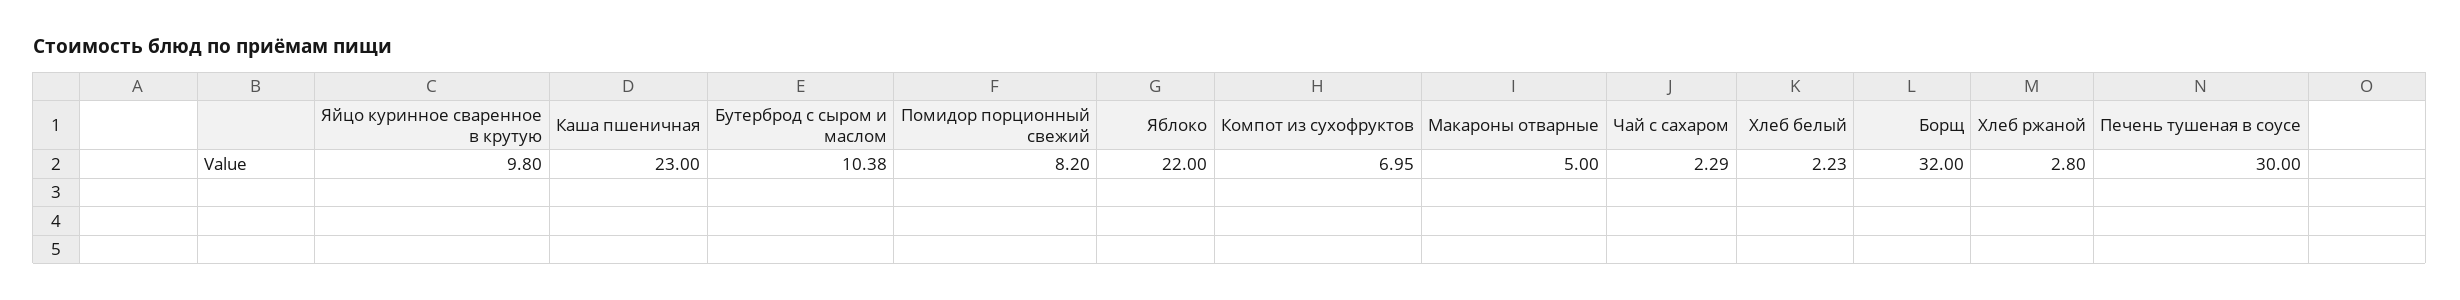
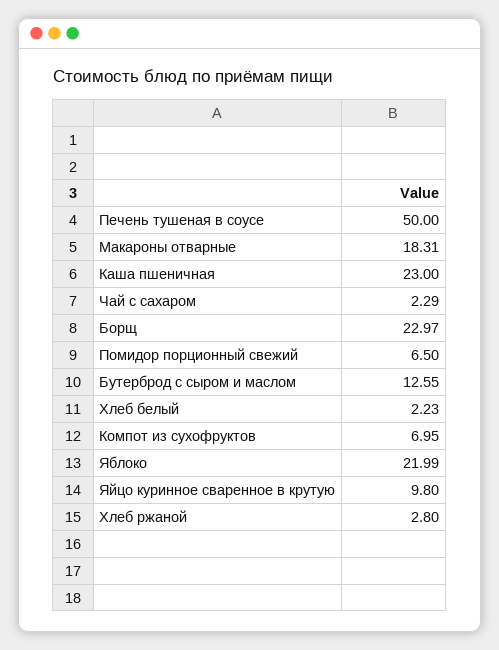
Бутерброд с сыром и маслом: 10.38 -> 12.55
Помидор порционный свежий: 8.2 -> 6.5
Яблоко: 22 -> 21.99
Макароны отварные: 5 -> 18.31
Борщ: 32 -> 22.97
Печень тушеная в соусе: 30 -> 50

